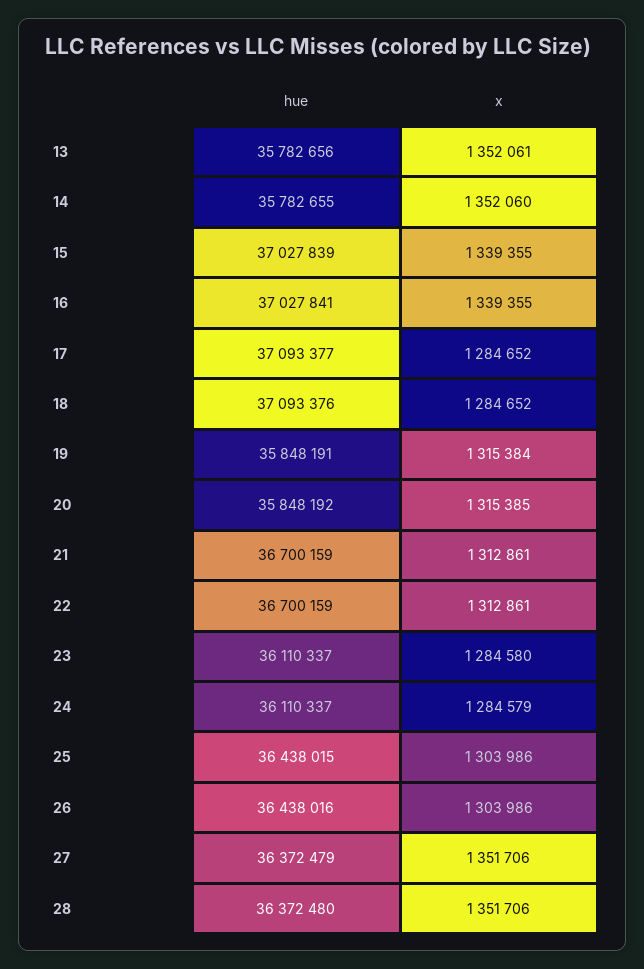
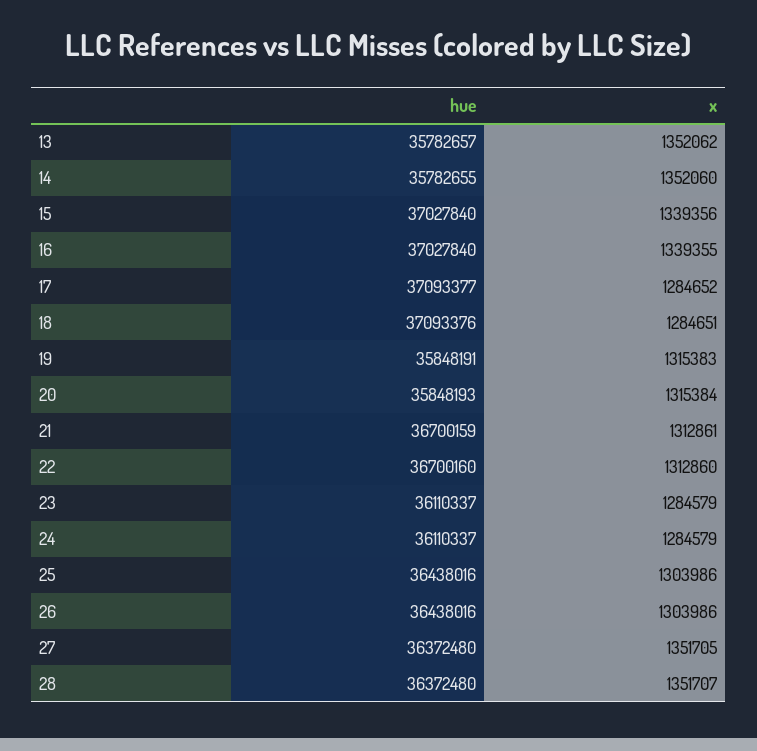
hue, 13: 35782656 -> 35782657
x, 13: 1352061 -> 1352062
hue, 15: 37027839 -> 37027840
x, 15: 1339355 -> 1339356
hue, 16: 37027841 -> 37027840
x, 18: 1284652 -> 1284651
x, 19: 1315384 -> 1315383
hue, 20: 35848192 -> 35848193
x, 20: 1315385 -> 1315384
hue, 22: 36700159 -> 36700160
x, 22: 1312861 -> 1312860
x, 23: 1284580 -> 1284579
hue, 25: 36438015 -> 36438016
hue, 27: 36372479 -> 36372480
x, 27: 1351706 -> 1351705
x, 28: 1351706 -> 1351707

